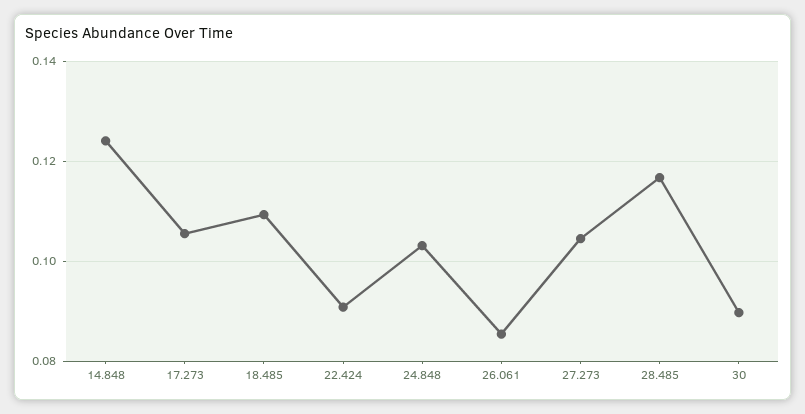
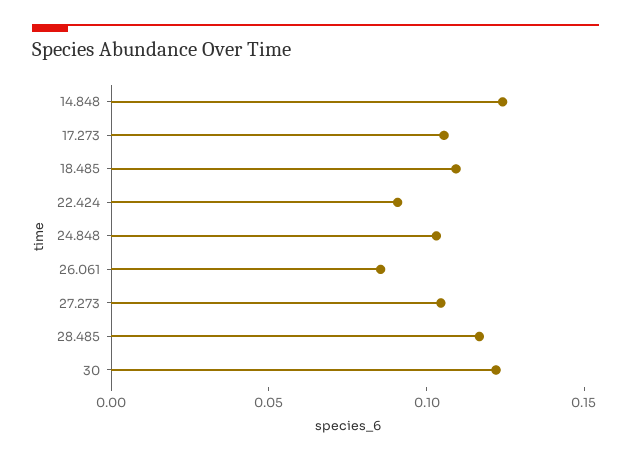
30: 0.09 -> 0.12

